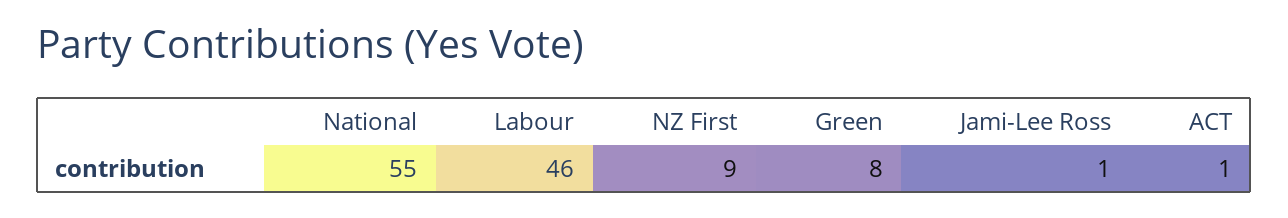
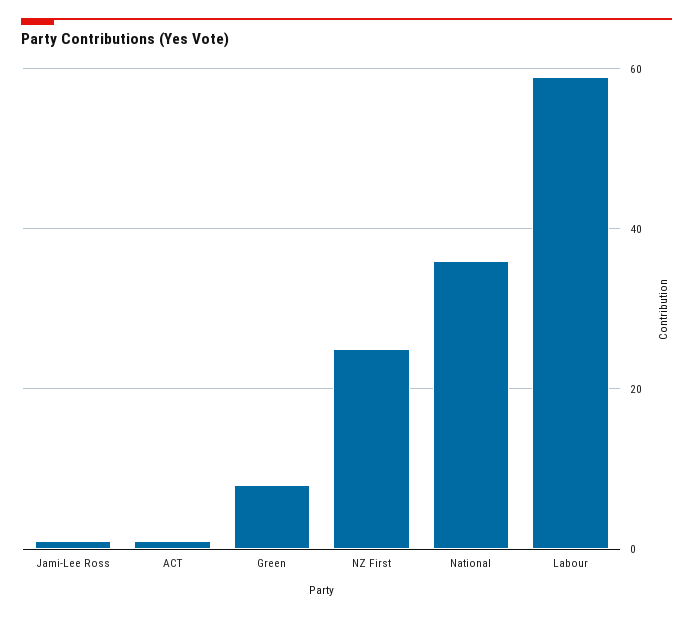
National: 55 -> 35
Labour: 46 -> 60
NZ First: 9 -> 25

